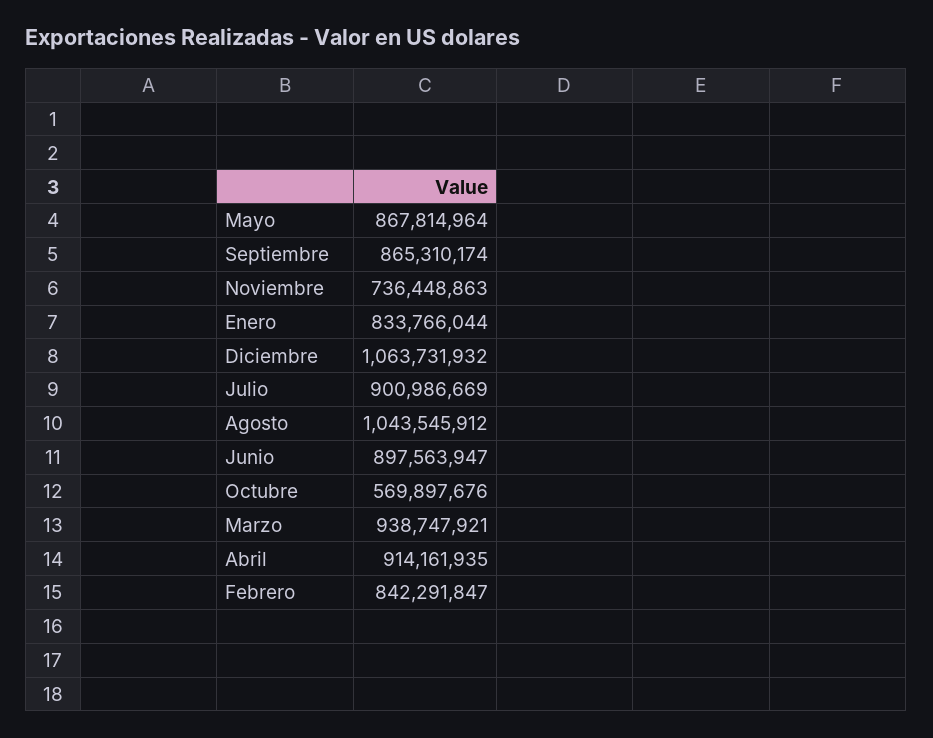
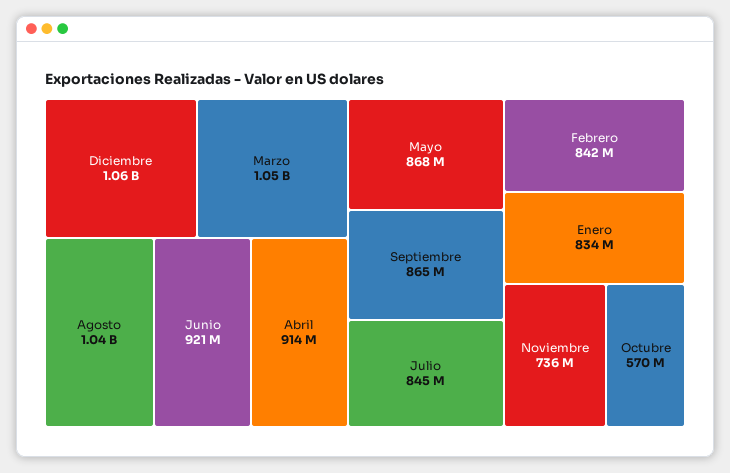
Julio: 900986669 -> 845000000
Junio: 897563947 -> 921000000
Marzo: 938747921 -> 1050000000

